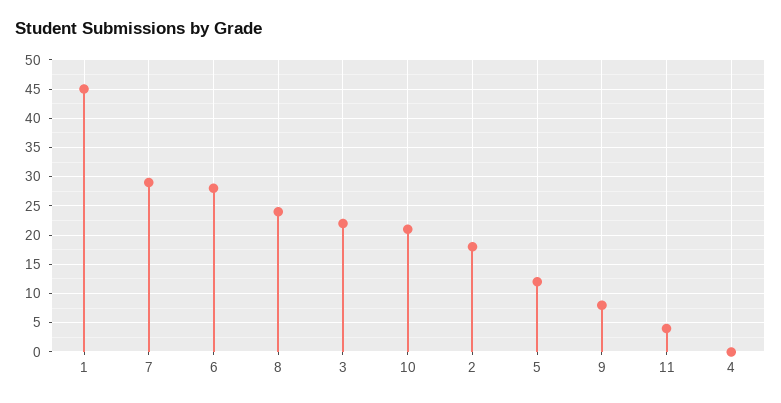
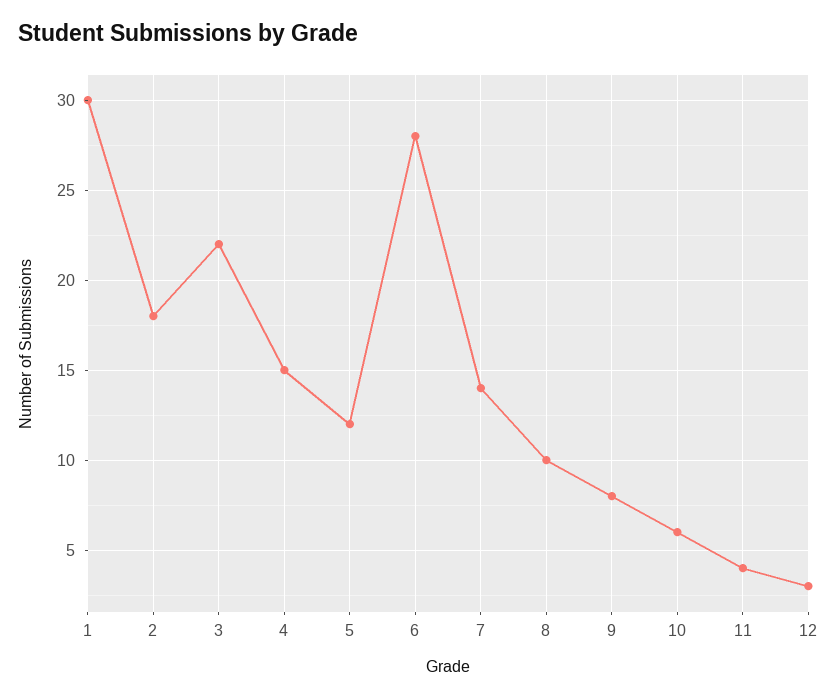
1: 45 -> 30
7: 30 -> 14
8: 25 -> 10
10: 20 -> 6
4: 0 -> 15
12: none -> 3

